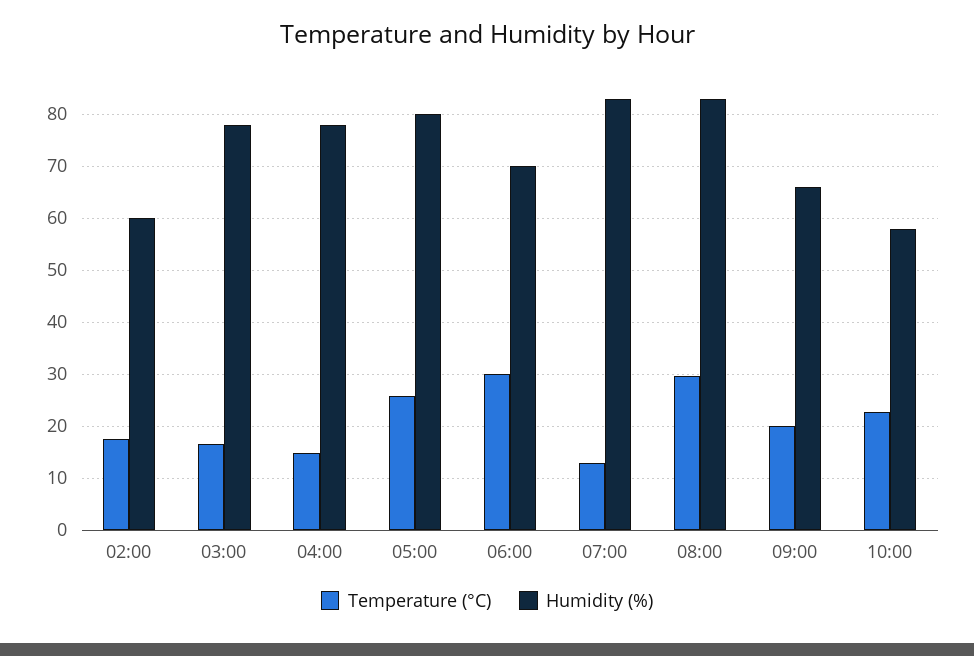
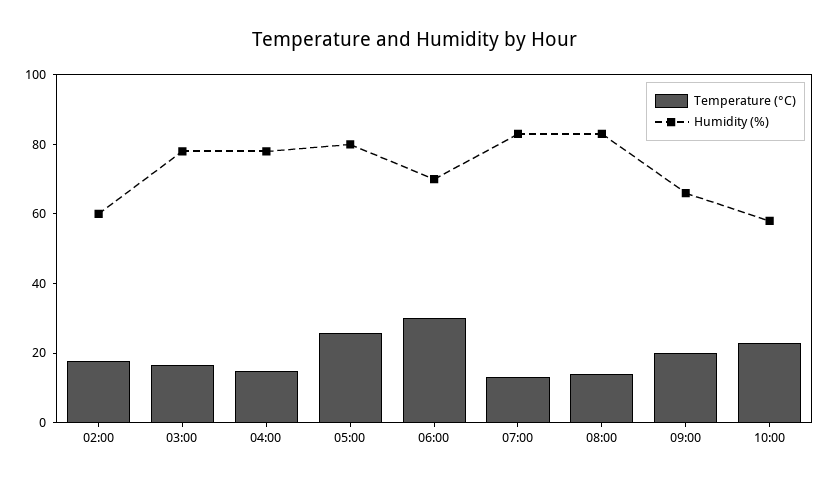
Temperature (°C), 08:00: 30 -> 15

